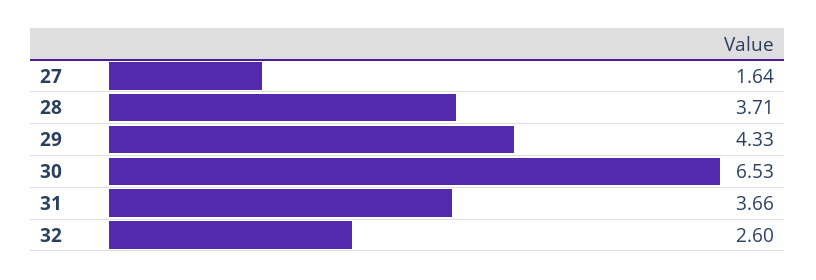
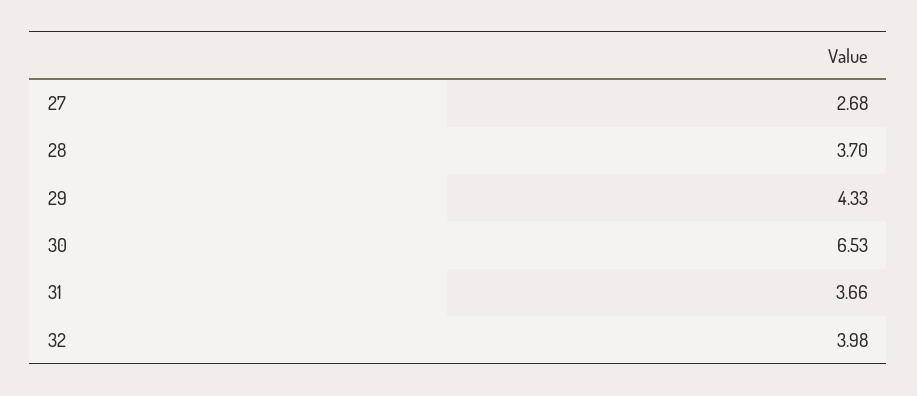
27: 1.64 -> 2.68
28: 3.71 -> 3.7
32: 2.6 -> 3.98

